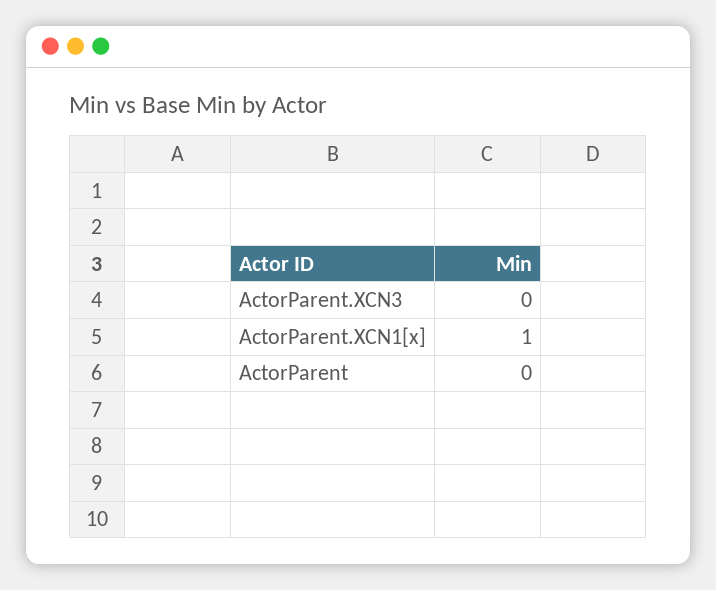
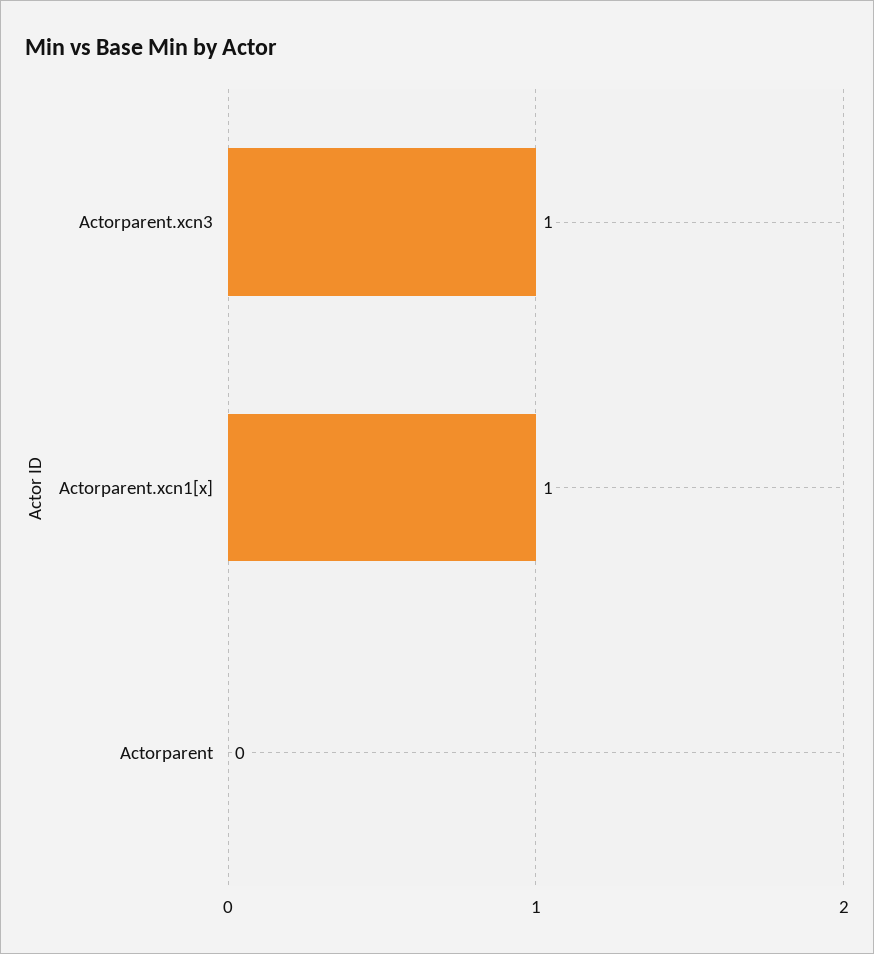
ActorParent.XCN3: 0 -> 1

